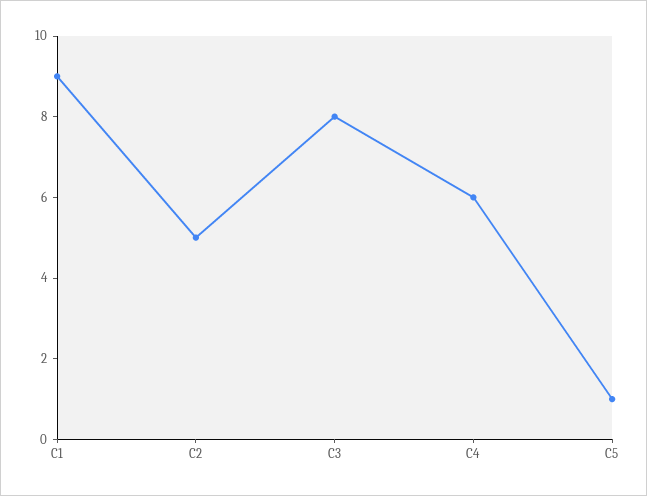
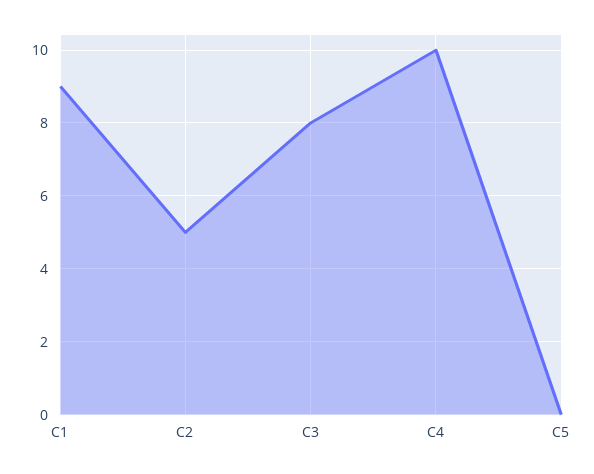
C4: 6 -> 10
C5: 1 -> 0

